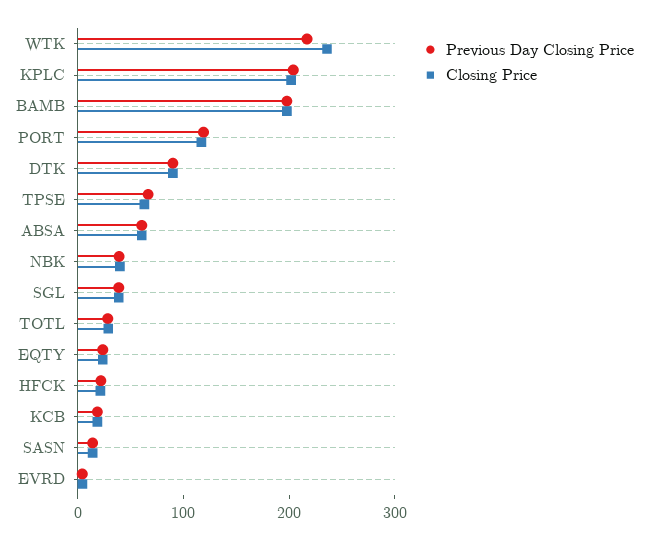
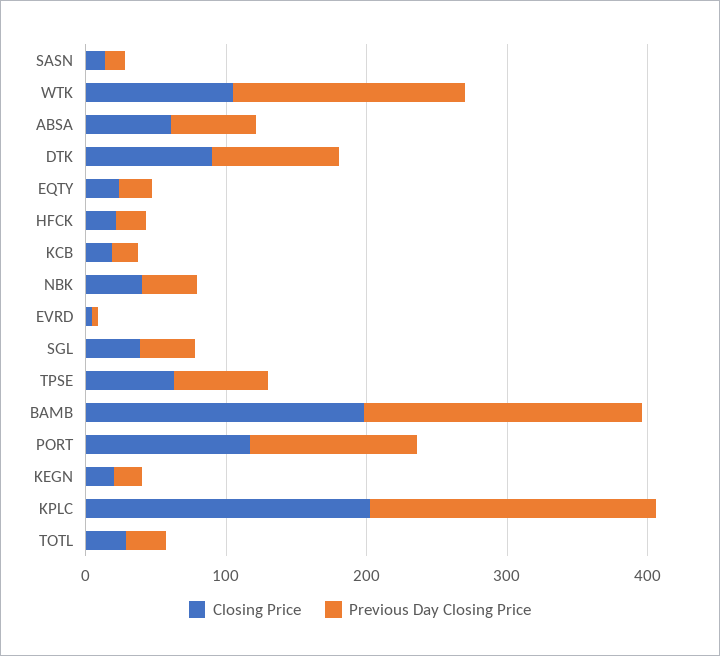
Previous Day Closing Price, WTK: 220 -> 160
Closing Price, WTK: 240 -> 100
Closing Price, KEGN: none -> 20
Previous Day Closing Price, KEGN: none -> 20

